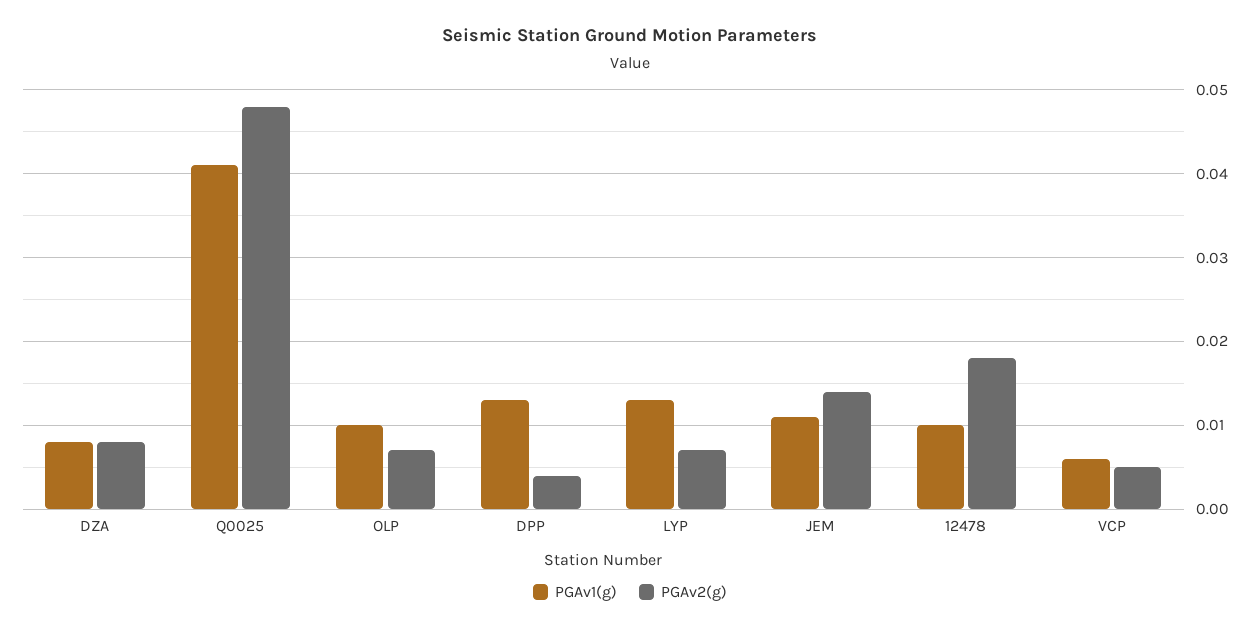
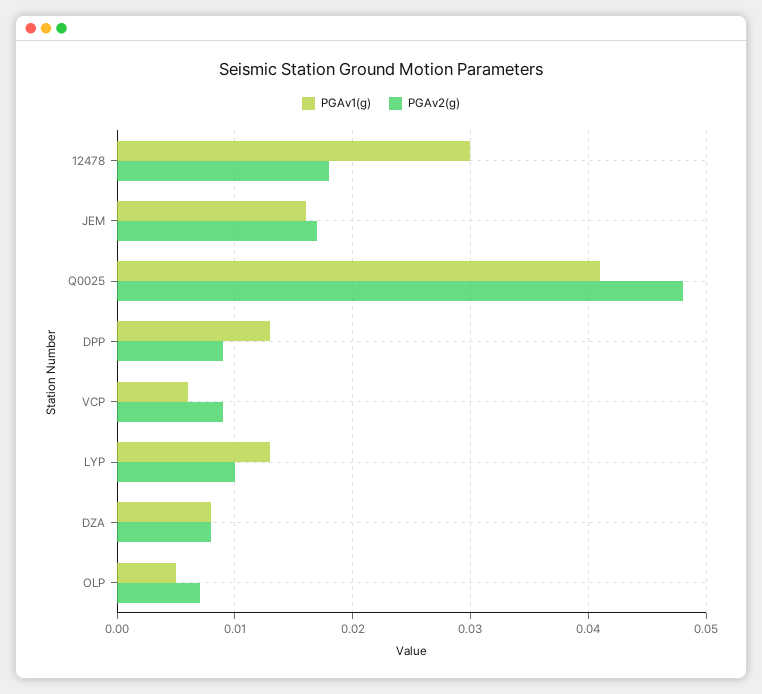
PGAv1(g), OLP: 0.01 -> 0.005
PGAv2(g), DPP: 0.004 -> 0.009
PGAv2(g), LYP: 0.007 -> 0.01
PGAv1(g), JEM: 0.011 -> 0.016
PGAv2(g), JEM: 0.014 -> 0.017
PGAv1(g), 12478: 0.01 -> 0.03
PGAv2(g), VCP: 0.005 -> 0.009

